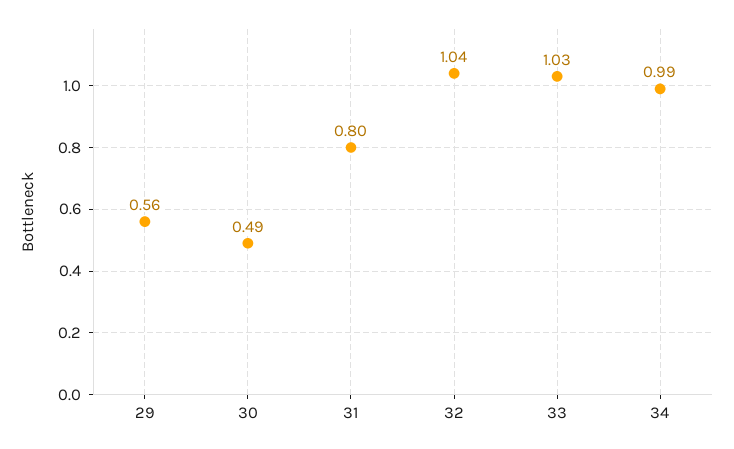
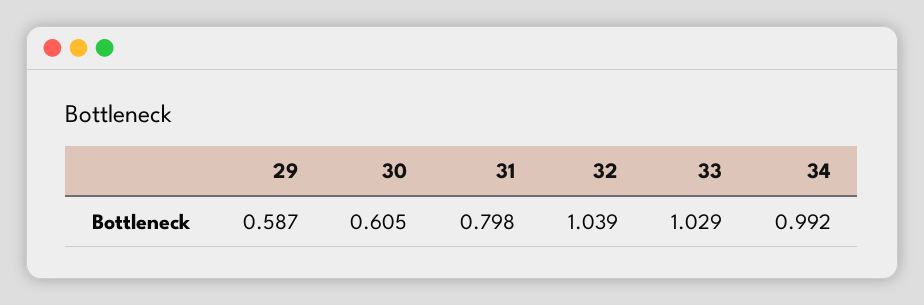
29: 0.56 -> 0.587
30: 0.49 -> 0.605

